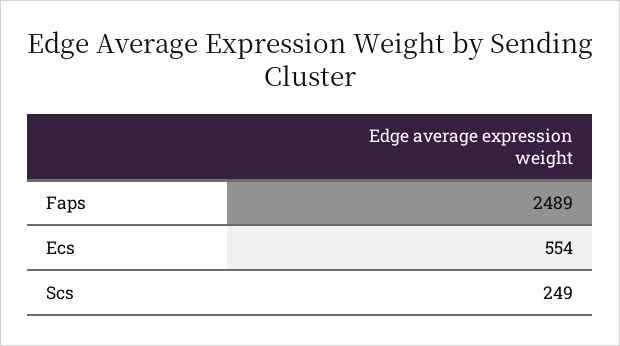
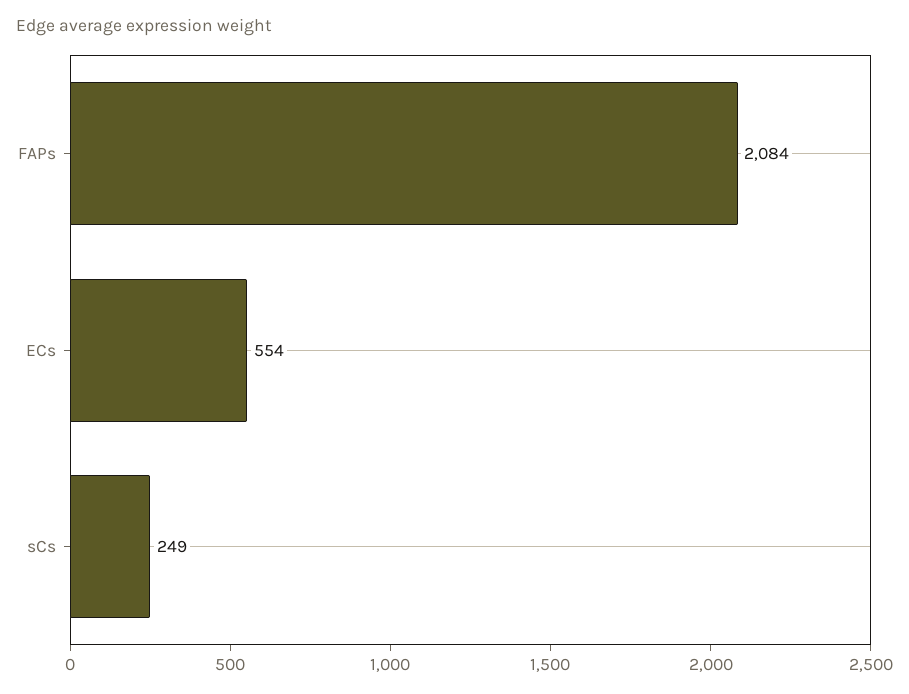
Faps: 2489 -> 2084

